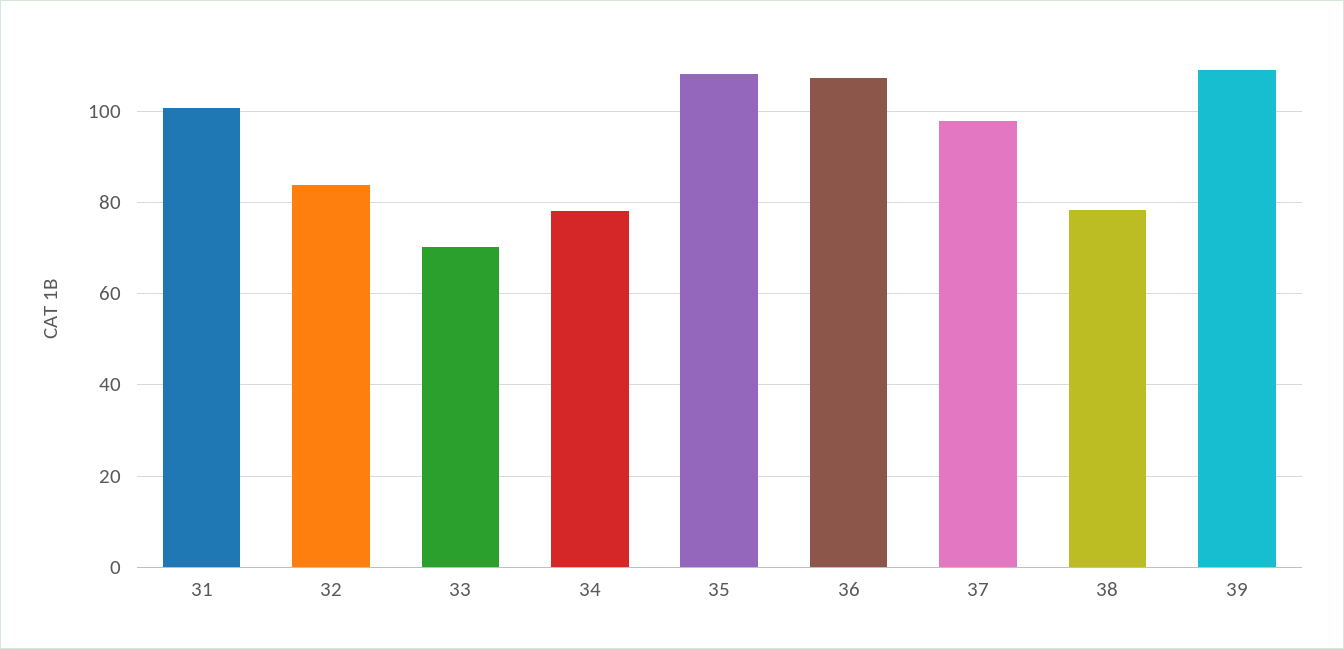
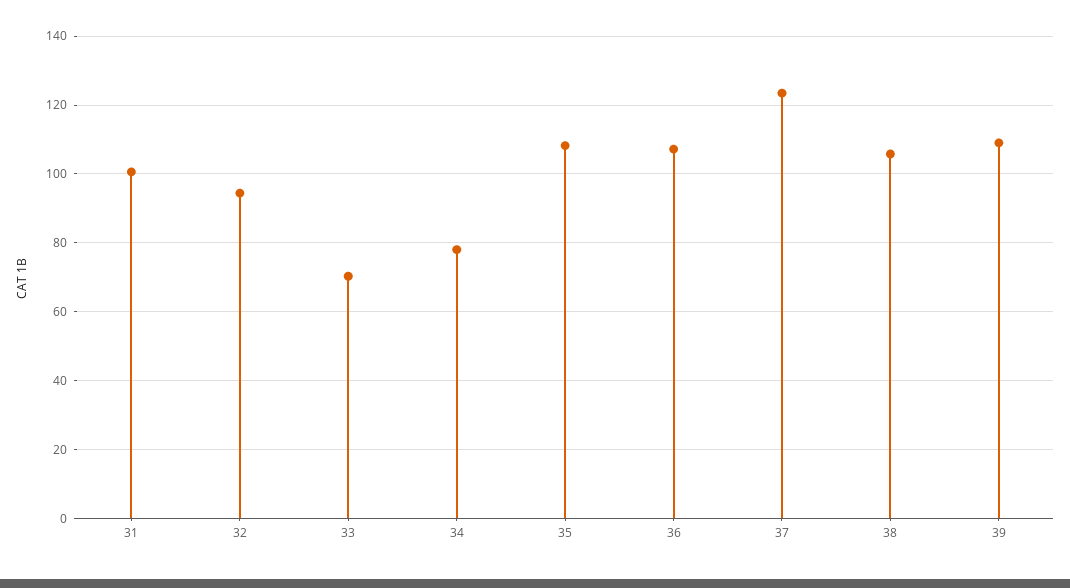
32: 84 -> 94
37: 98 -> 124
38: 78 -> 106

